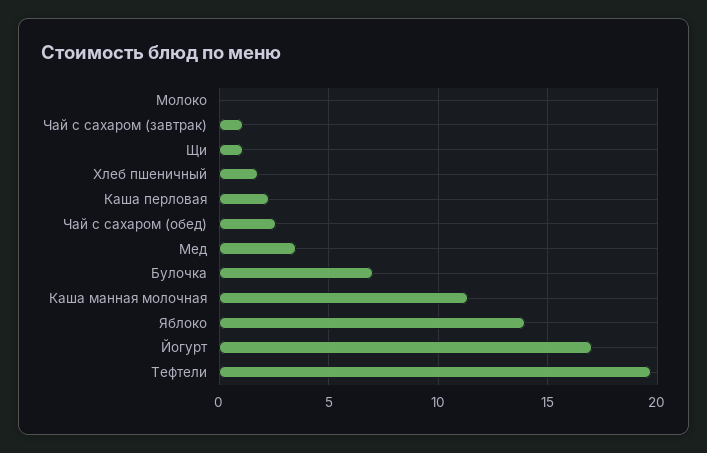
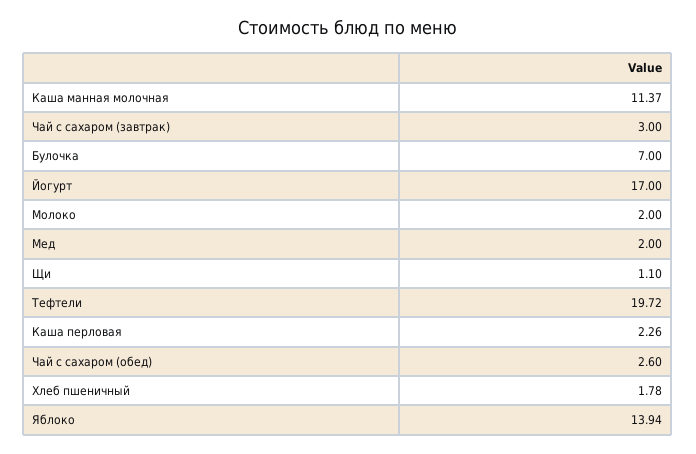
Молоко: 0 -> 2
Чай с сахаром (завтрак): 1 -> 3
Мед: 3.5 -> 2

